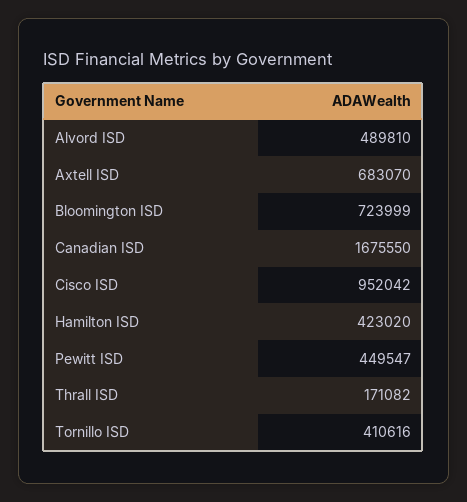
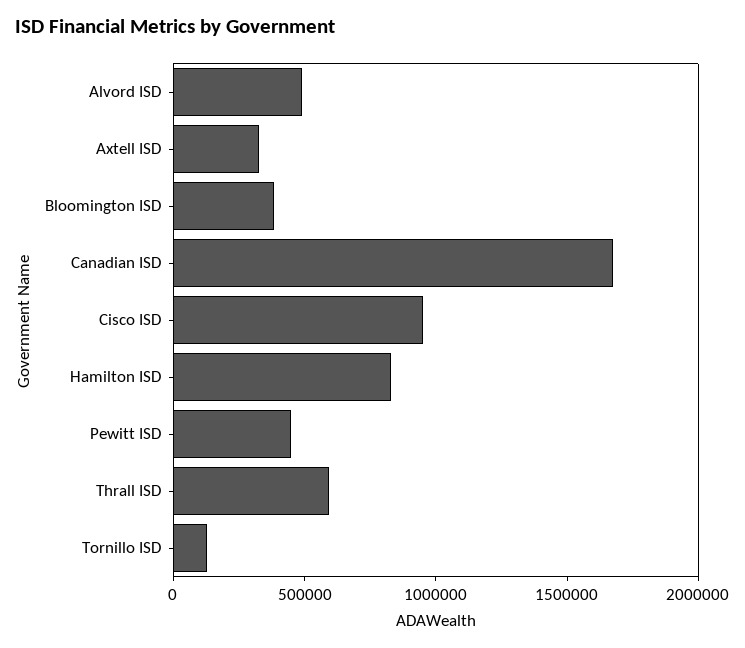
Axtell ISD: 683070 -> 300000
Bloomington ISD: 723999 -> 400000
Hamilton ISD: 423020 -> 800000
Thrall ISD: 171082 -> 600000
Tornillo ISD: 410616 -> 100000

